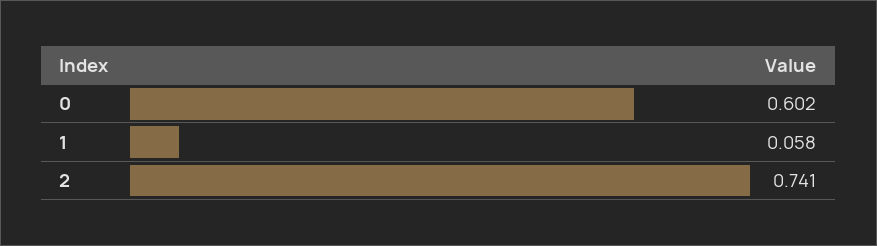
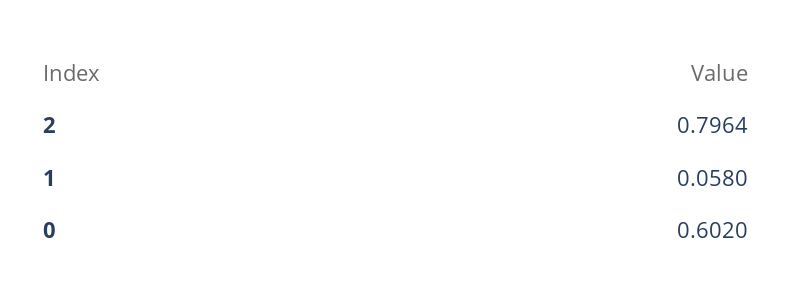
2: 0.741 -> 0.7964

